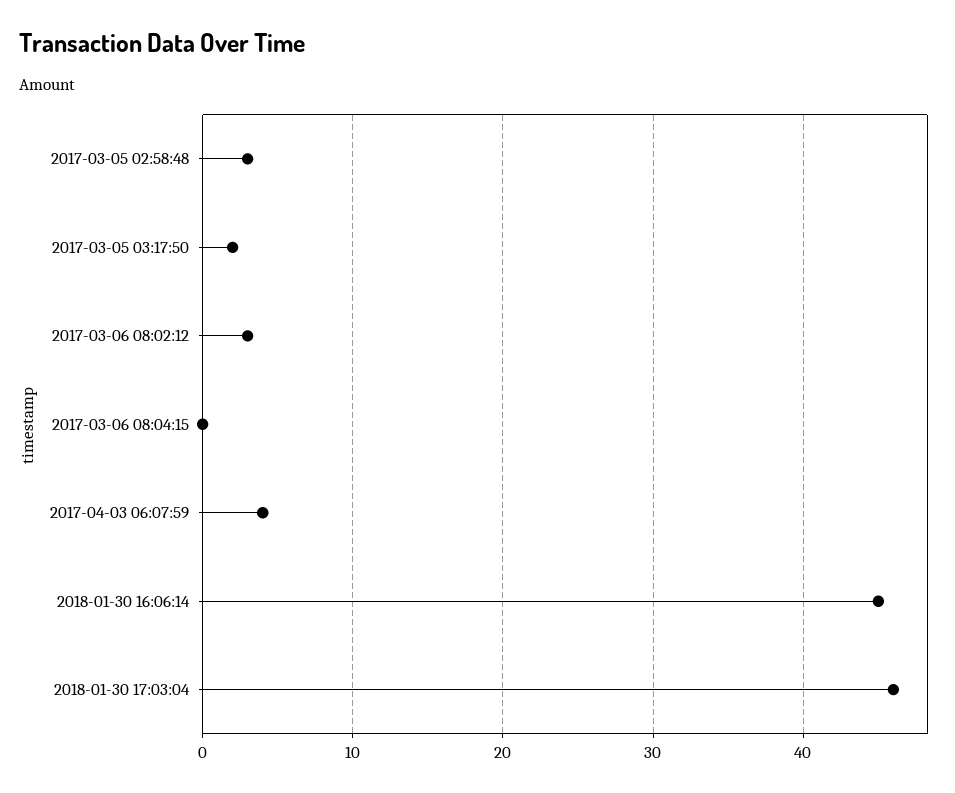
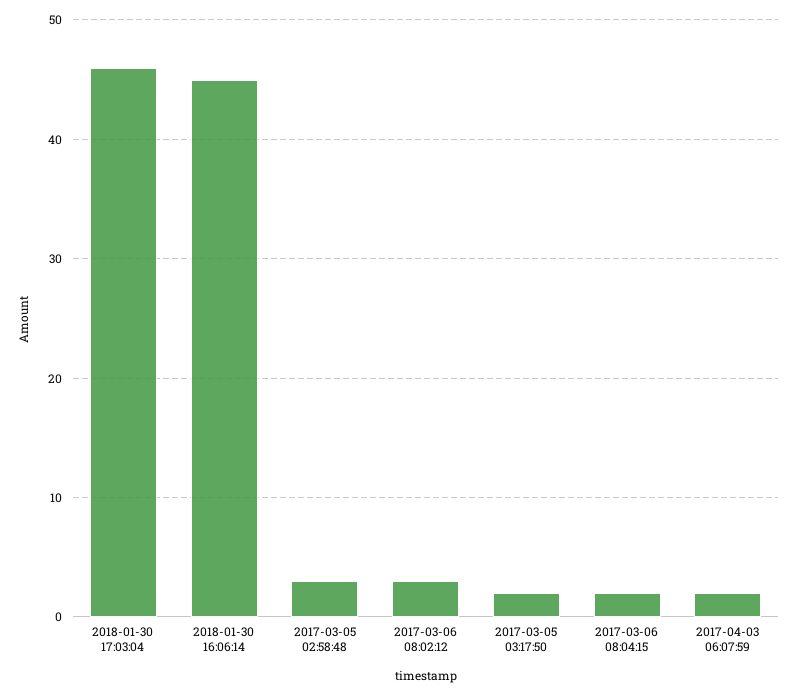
2017-03-06 08:04:15: 0 -> 2
2017-04-03 06:07:59: 4 -> 2

